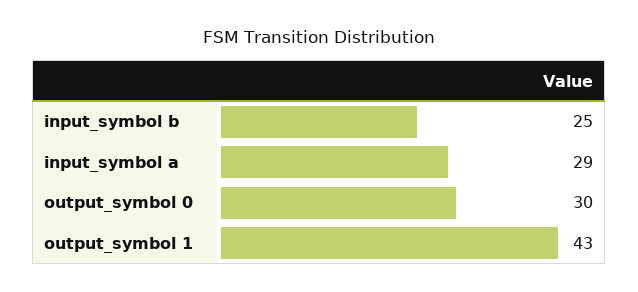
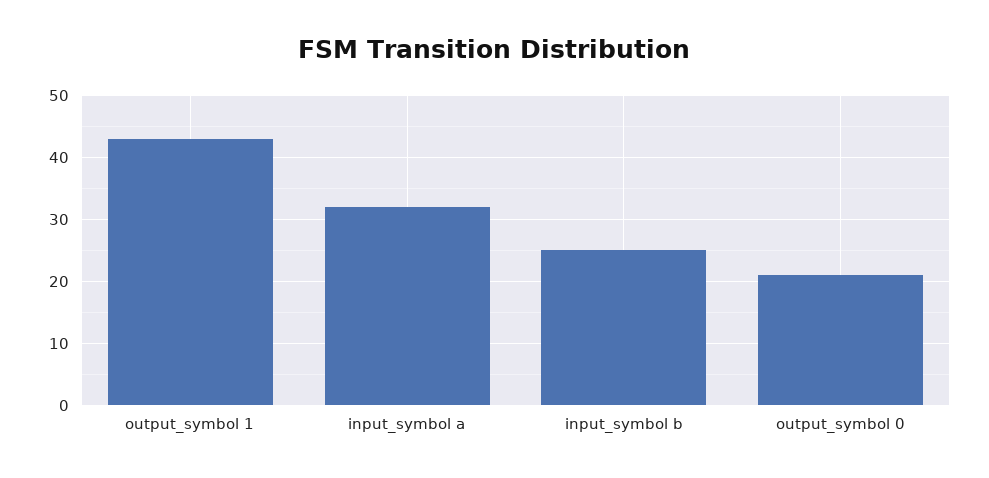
input_symbol a: 29 -> 32
output_symbol 0: 30 -> 21

